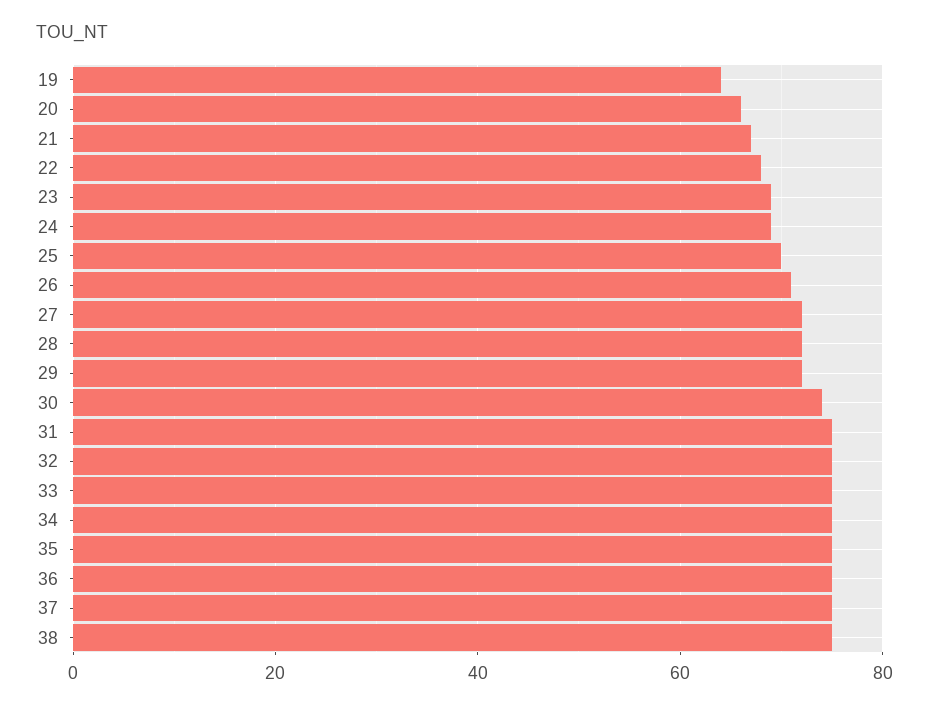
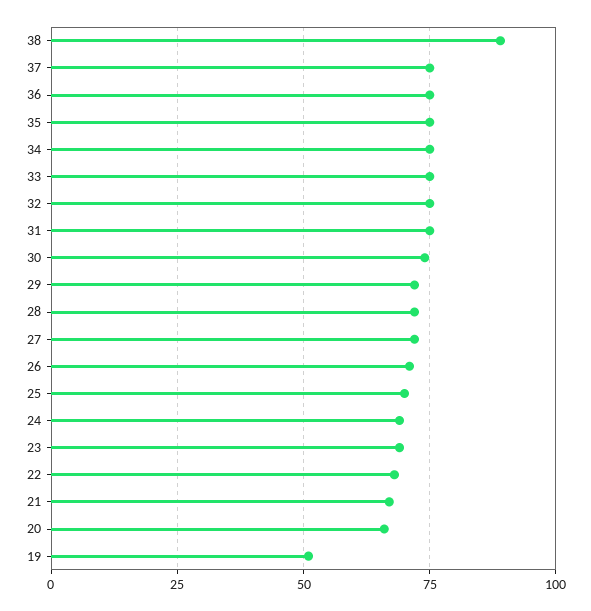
19: 65 -> 50
38: 75 -> 90

